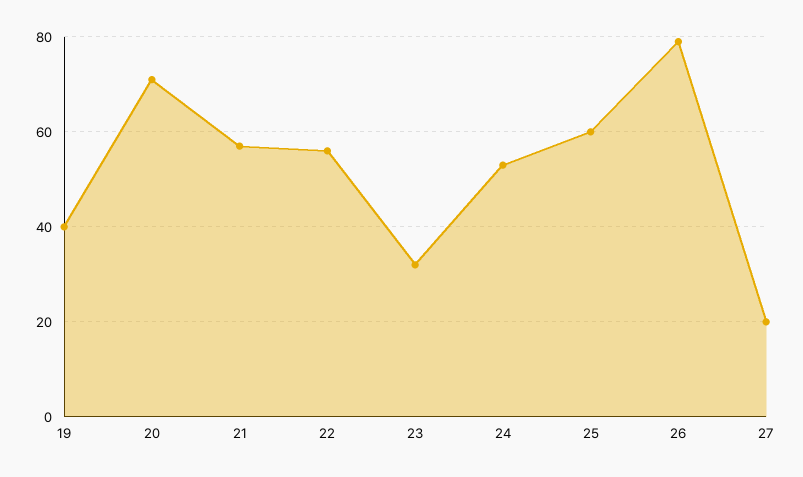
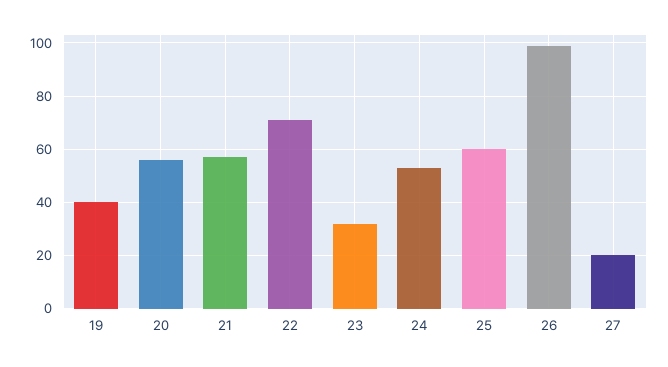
20: 70 -> 55
22: 55 -> 70
26: 80 -> 100

